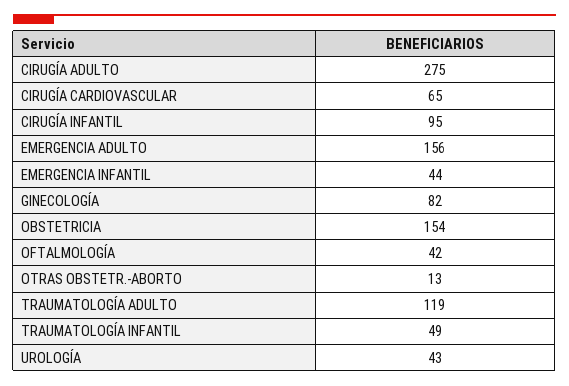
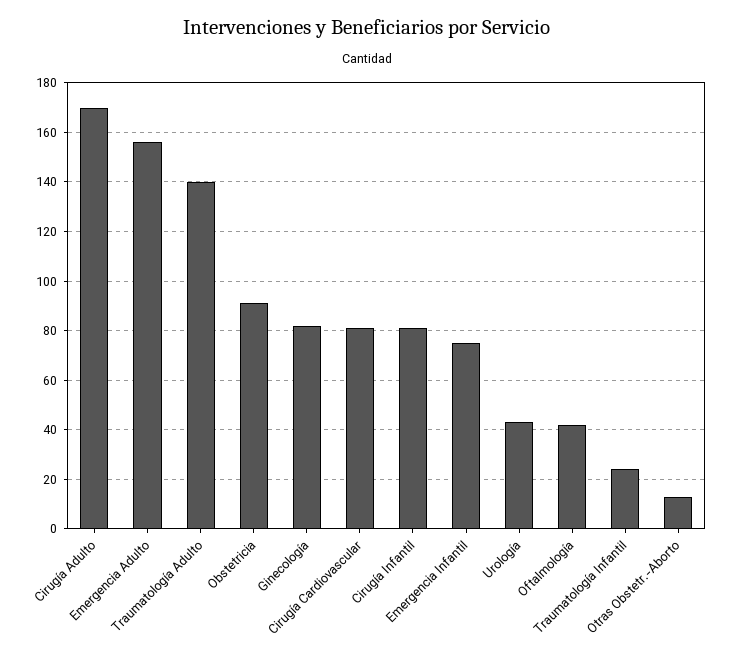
CIRUGÍA ADULTO: 275 -> 170
CIRUGÍA CARDIOVASCULAR: 65 -> 80
CIRUGÍA INFANTIL: 95 -> 80
EMERGENCIA INFANTIL: 44 -> 75
OBSTETRICIA: 154 -> 90
TRAUMATOLOGÍA ADULTO: 119 -> 140
TRAUMATOLOGÍA INFANTIL: 49 -> 25

